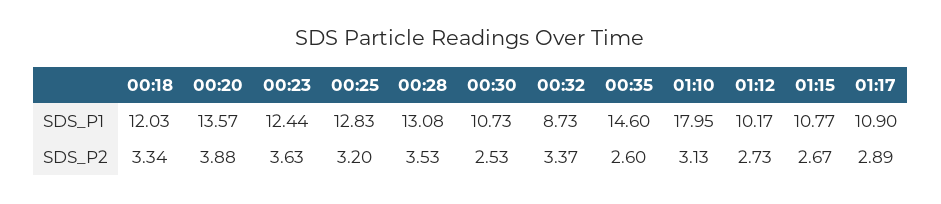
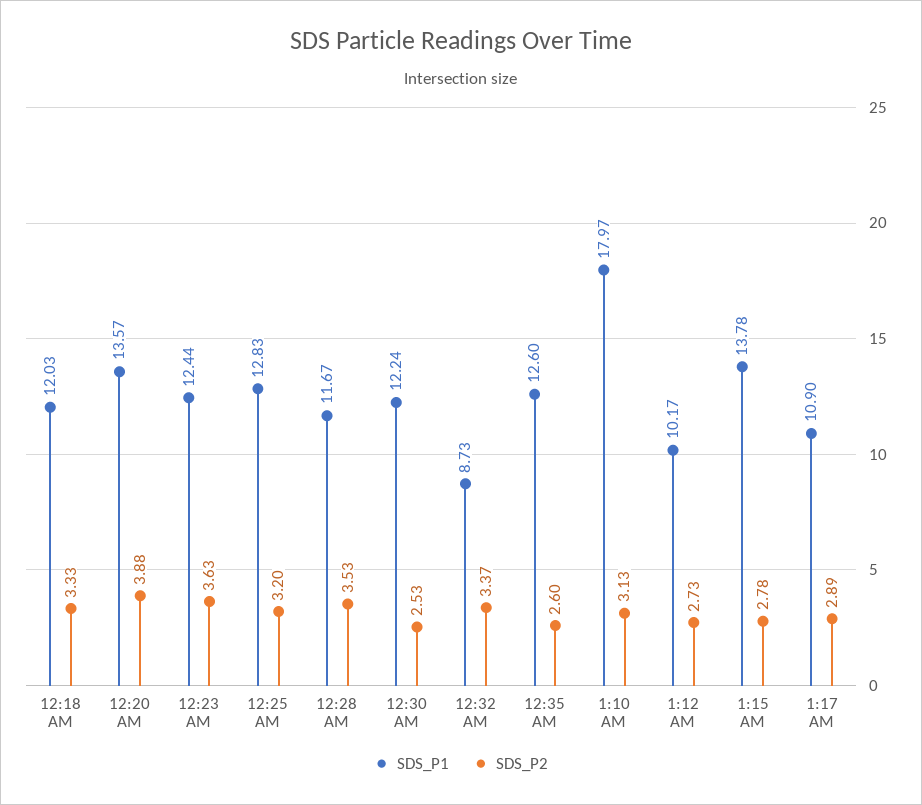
SDS_P1, 00:28: 13.08 -> 11.67
SDS_P1, 00:30: 10.73 -> 12.24
SDS_P1, 00:35: 14.6 -> 12.6
SDS_P1, 01:10: 17.95 -> 17.97
SDS_P1, 01:15: 10.77 -> 13.78
SDS_P2, 00:18: 3.34 -> 3.33
SDS_P2, 01:15: 2.67 -> 2.78

